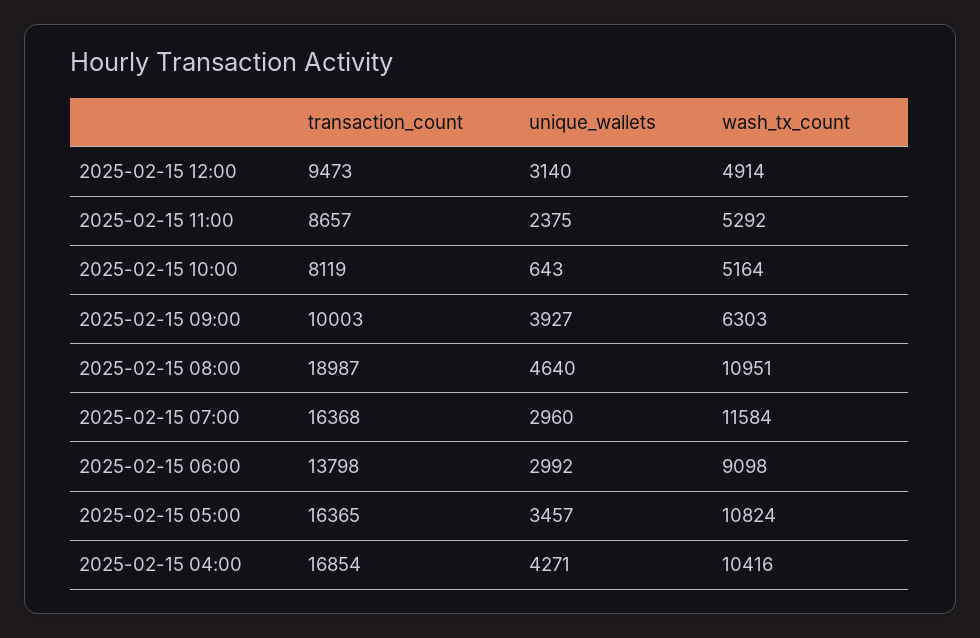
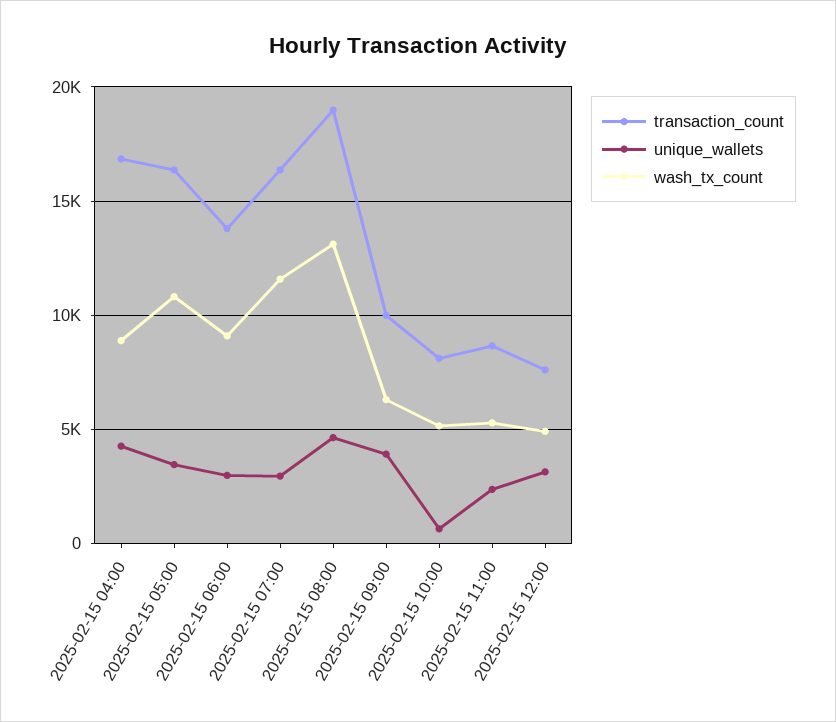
transaction_count, 2025-02-15 12:00: 9473 -> 7500
wash_tx_count, 2025-02-15 08:00: 10951 -> 13000
wash_tx_count, 2025-02-15 04:00: 10416 -> 9000

